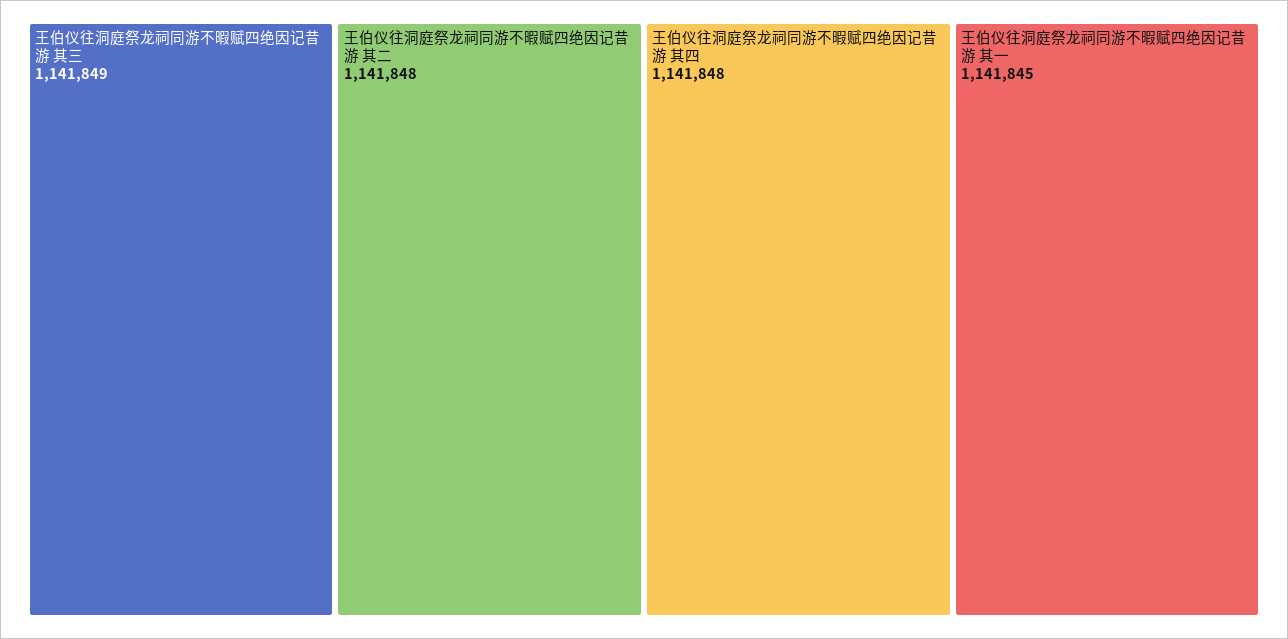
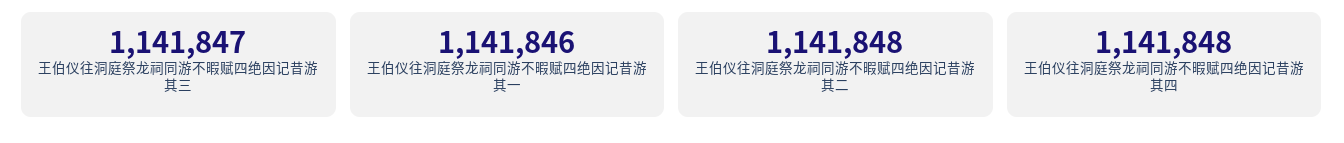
王伯仪往洞庭祭龙祠同游不暇赋四绝因记昔游 其三: 1141849 -> 1141847
王伯仪往洞庭祭龙祠同游不暇赋四绝因记昔游 其一: 1141845 -> 1141846

